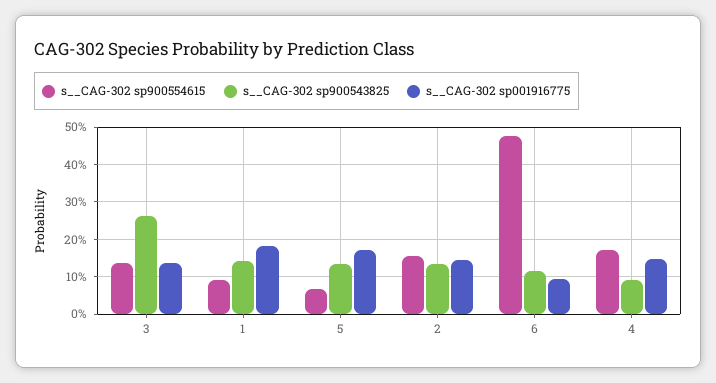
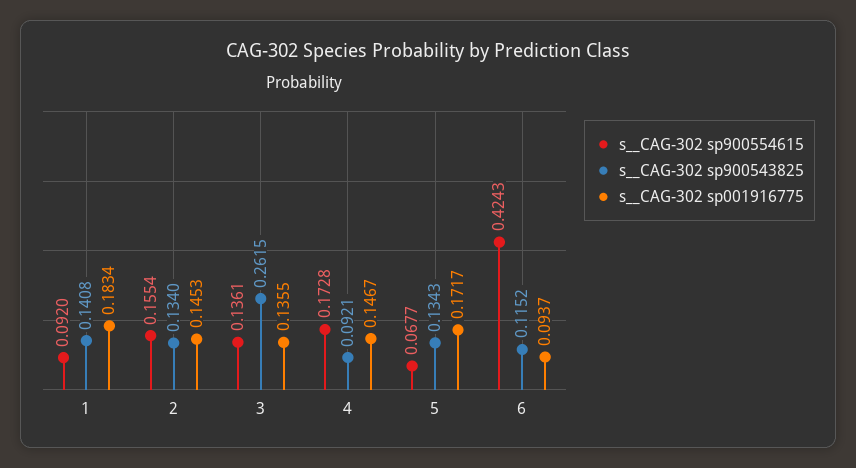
s__CAG-302 sp900554615, 6: 0.48 -> 0.4243

